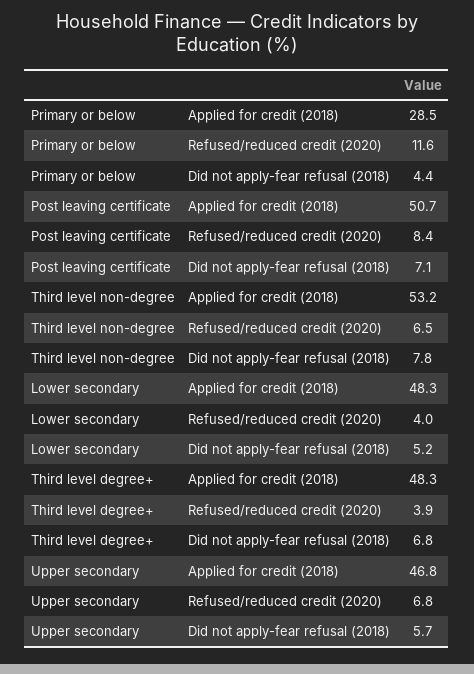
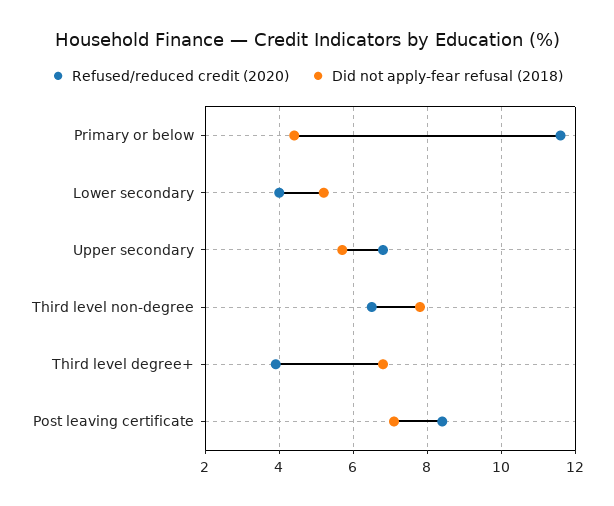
Applied for credit (2018), Primary or below: 28.5 -> none
Applied for credit (2018), Post leaving certificate: 50.7 -> none
Applied for credit (2018), Third level non-degree: 53.2 -> none
Applied for credit (2018), Lower secondary: 48.3 -> none
Applied for credit (2018), Third level degree+: 48.3 -> none
Applied for credit (2018), Upper secondary: 46.8 -> none

